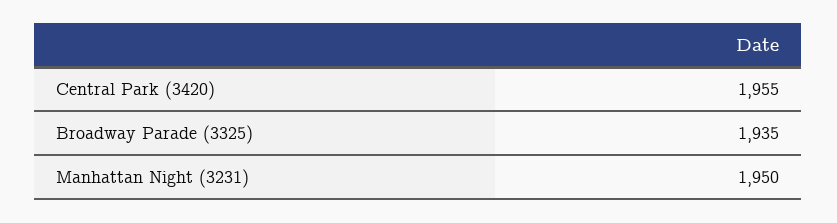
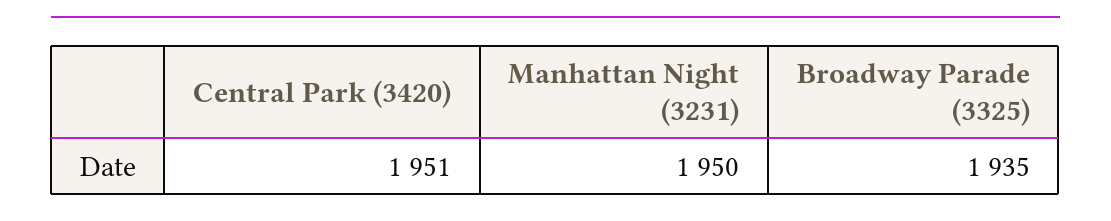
Central Park (3420): 1955 -> 1951

